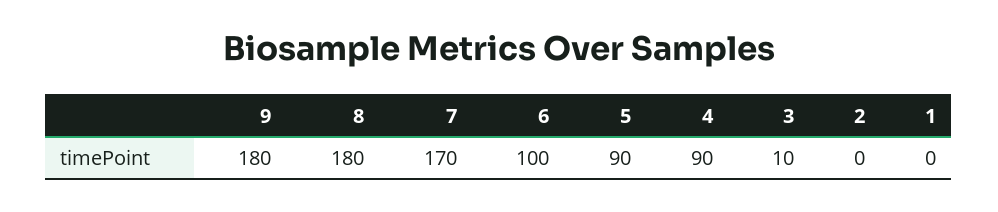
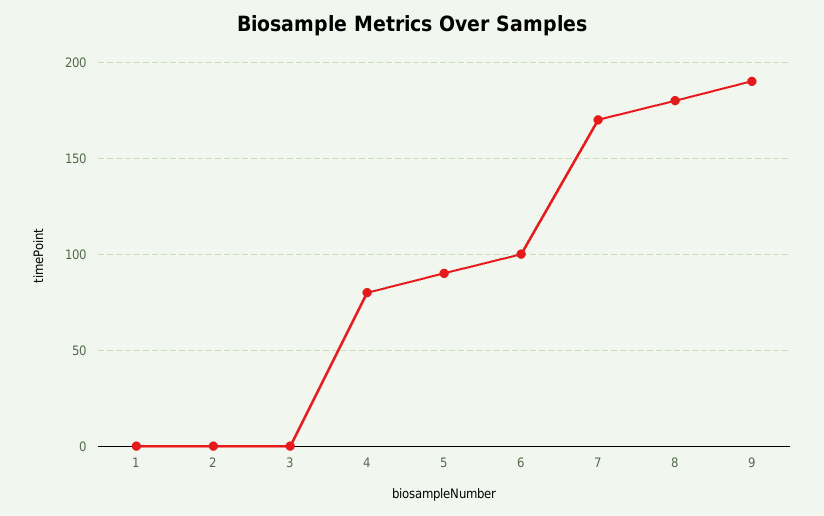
9: 180 -> 190
4: 90 -> 80
3: 10 -> 0

